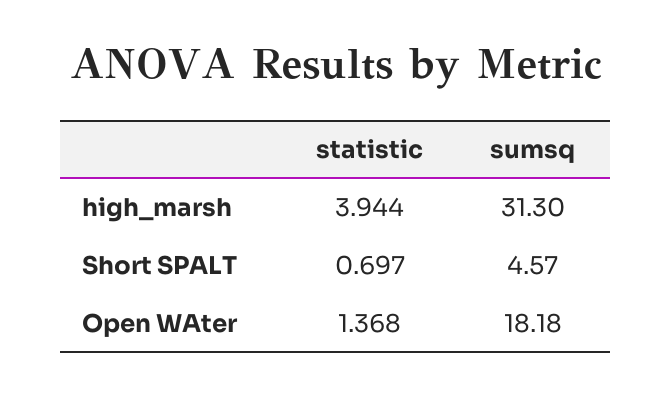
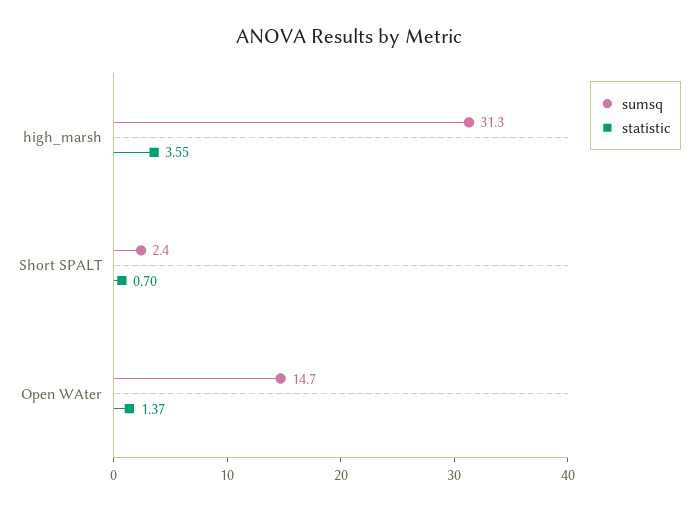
statistic, high_marsh: 3.944 -> 3.55
sumsq, Short SPALT: 4.57 -> 2.4
sumsq, Open WAter: 18.18 -> 14.7

